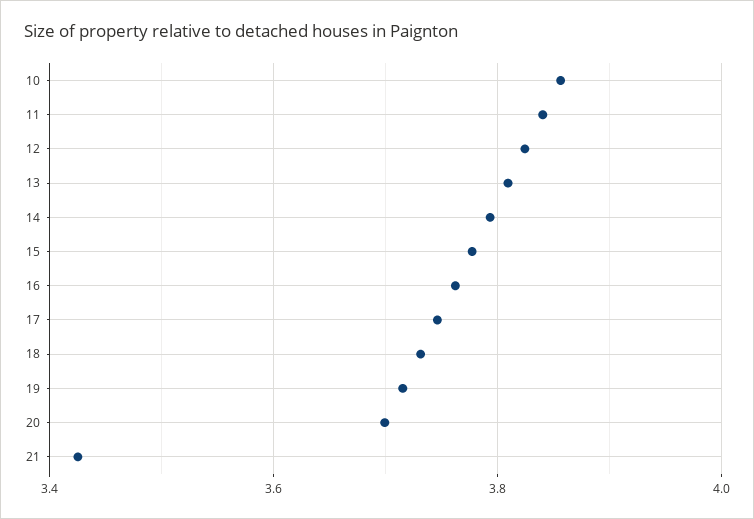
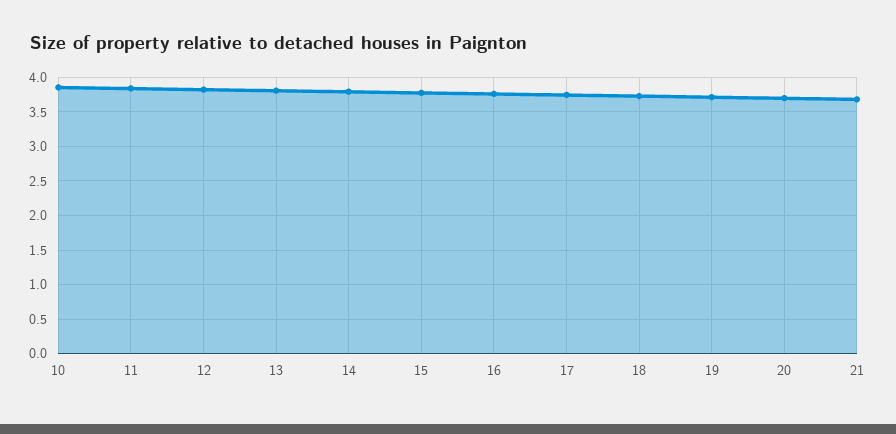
21: 3.42 -> 3.7

